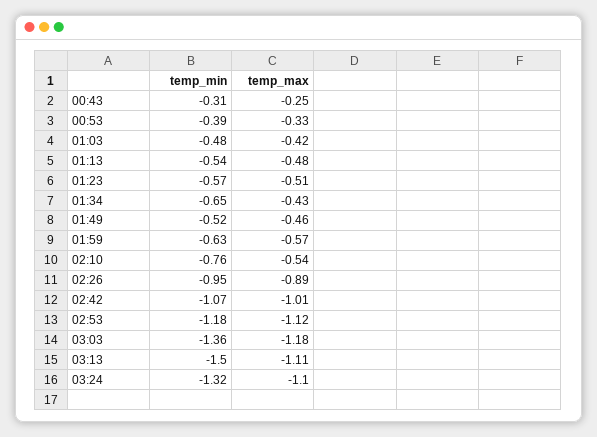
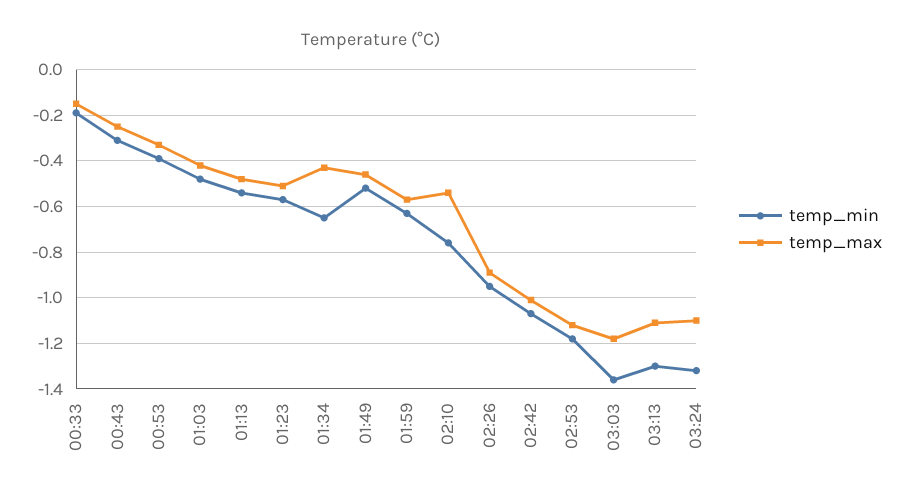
temp_min, 03:13: -1.5 -> -1.3
temp_min, 00:33: none -> -0.2
temp_max, 00:33: none -> -0.15

